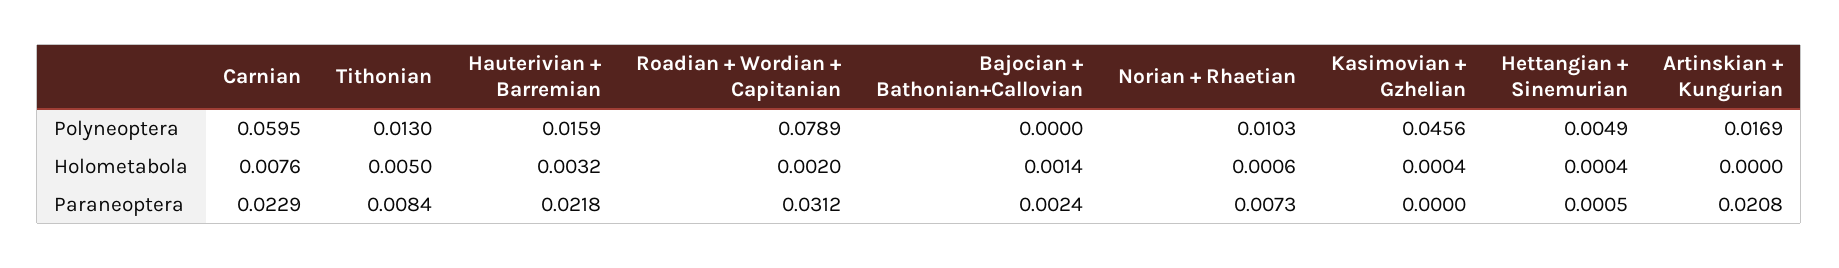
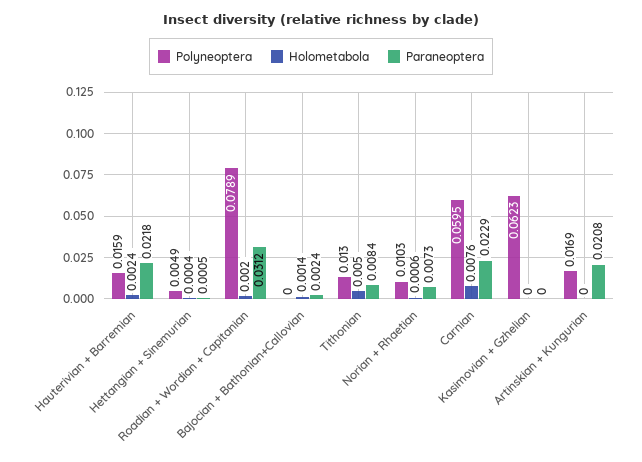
Polyneoptera, Kasimovian + Gzhelian: 0.0456 -> 0.0623
Holometabola, Hauterivian + Barremian: 0.0032 -> 0.0024
Holometabola, Kasimovian + Gzhelian: 0.0004 -> 0

